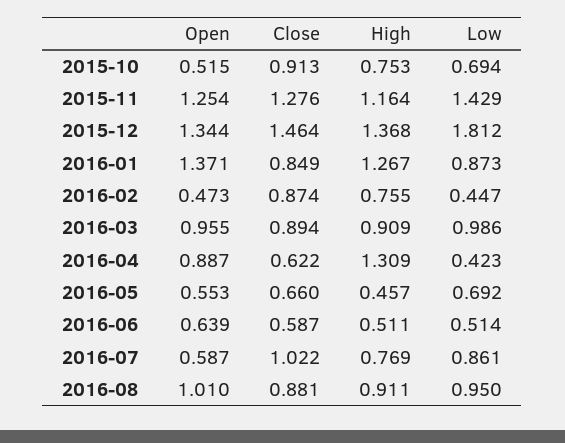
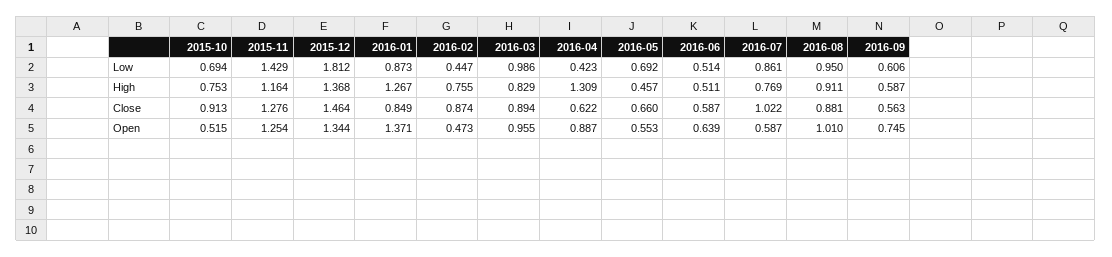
High, 2016-03: 0.909 -> 0.829
Low, 2016-09: none -> 0.606
High, 2016-09: none -> 0.587
Close, 2016-09: none -> 0.563
Open, 2016-09: none -> 0.745

